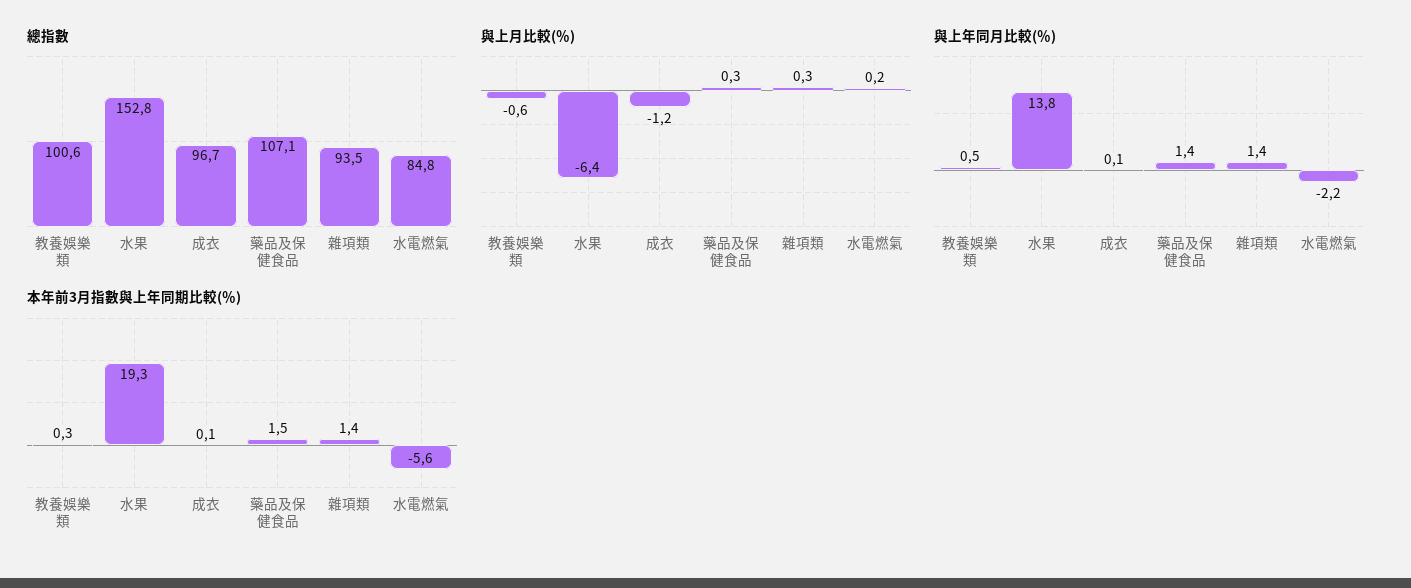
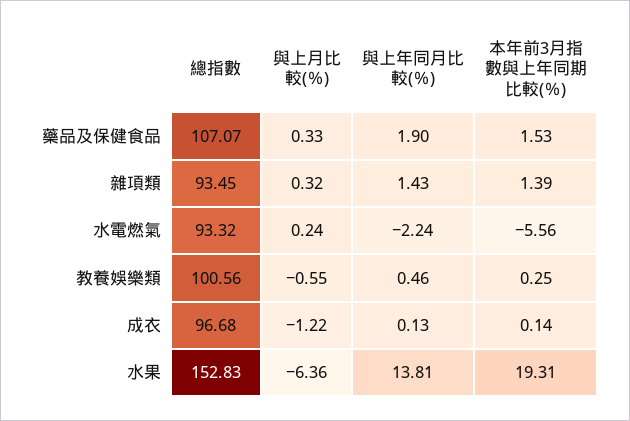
總指數, 水電燃氣: 84.8 -> 93.32
與上年同月比較(％), 藥品及保健食品: 1.4 -> 1.9

